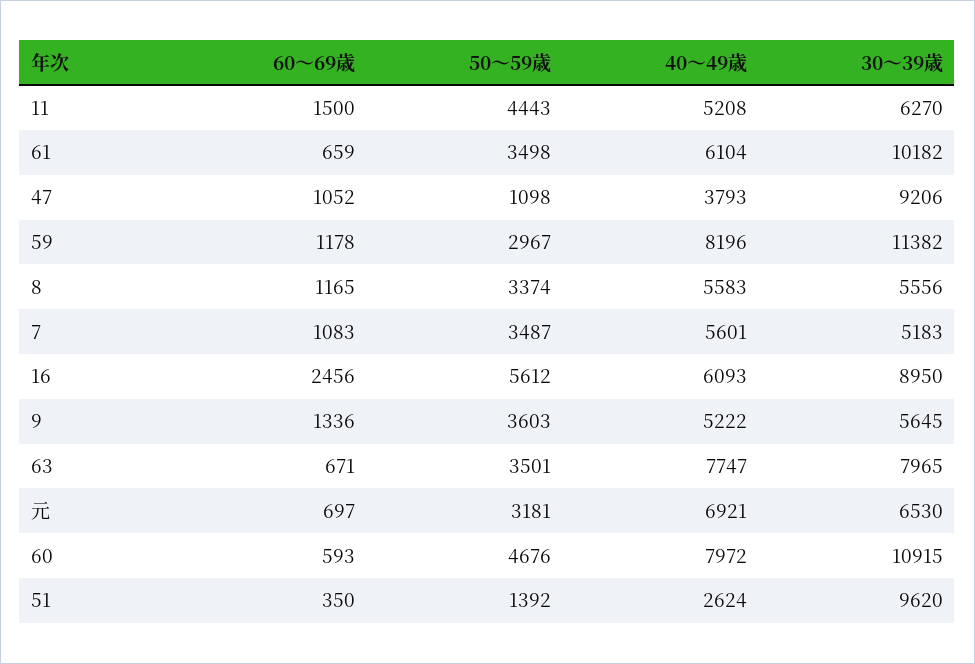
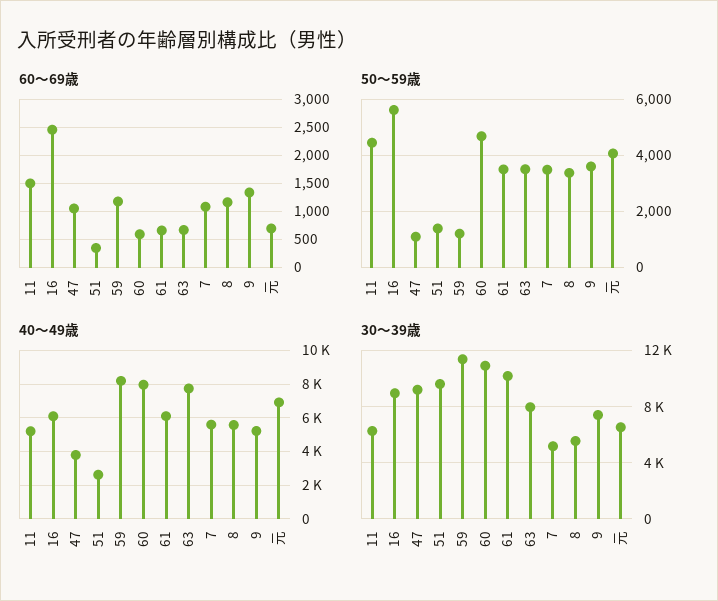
50～59歳, 59: 2967 -> 1250
30～39歳, 9: 5645 -> 7500
50～59歳, 元: 3181 -> 4000

